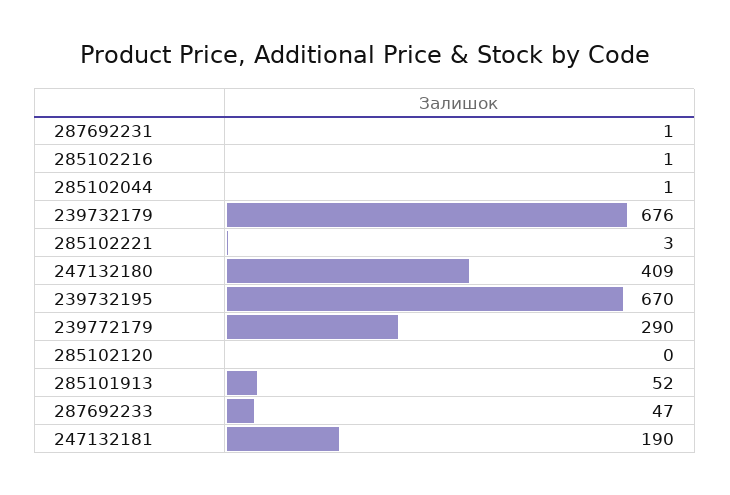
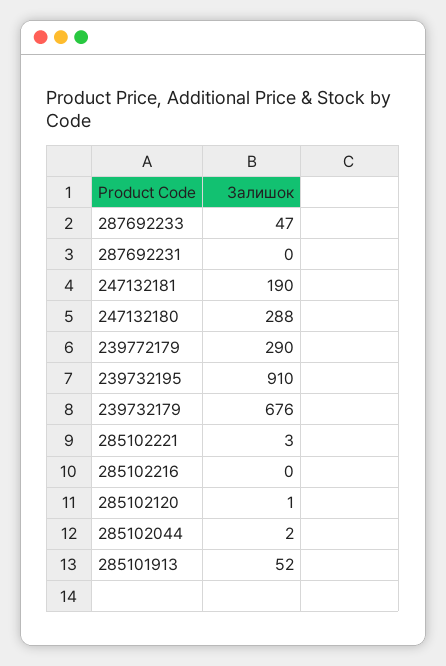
287692231: 1 -> 0
285102216: 1 -> 0
285102044: 1 -> 2
247132180: 409 -> 288
239732195: 670 -> 910
285102120: 0 -> 1

